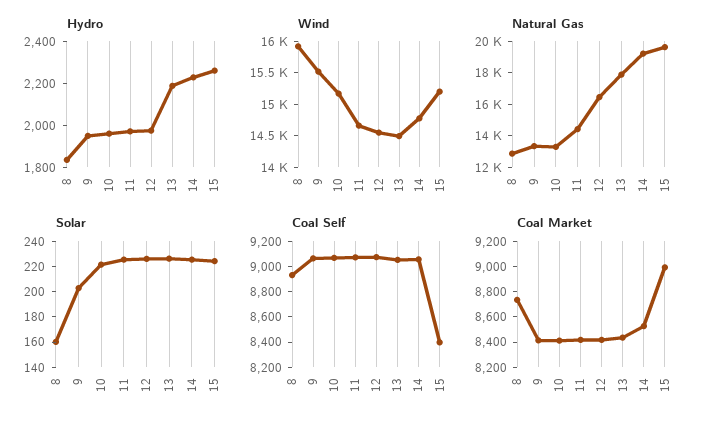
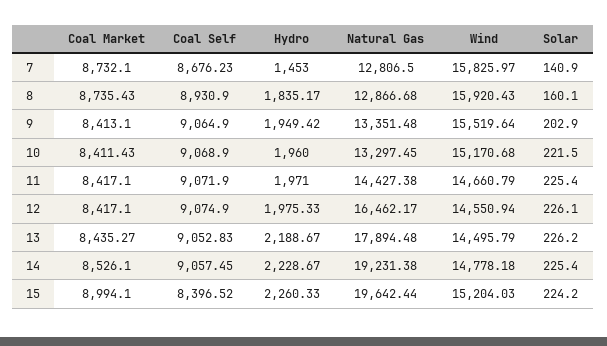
Coal Market, 7: none -> 8732.1
Coal Self, 7: none -> 8676.23
Hydro, 7: none -> 1453
Natural Gas, 7: none -> 12806.5
Wind, 7: none -> 15825.97
Solar, 7: none -> 140.9

